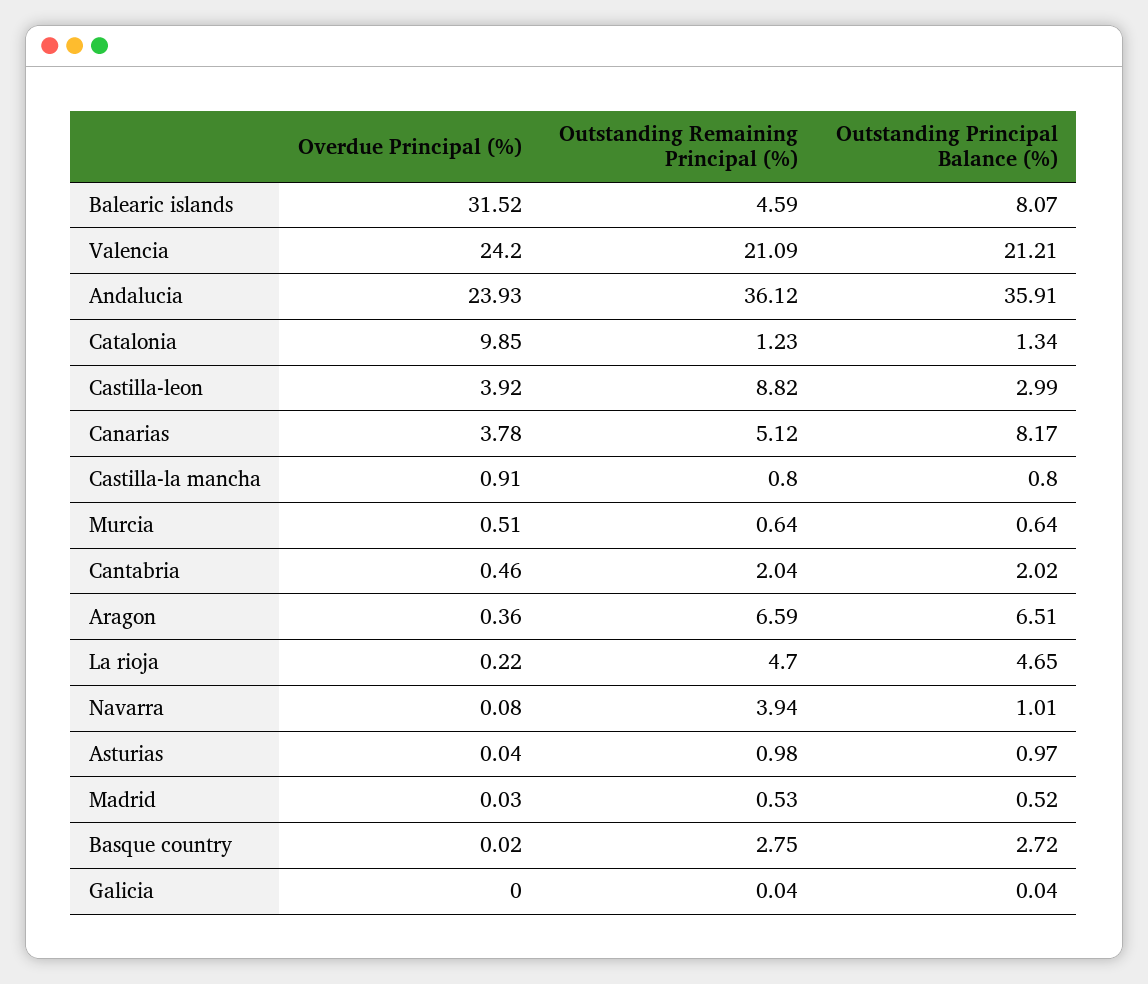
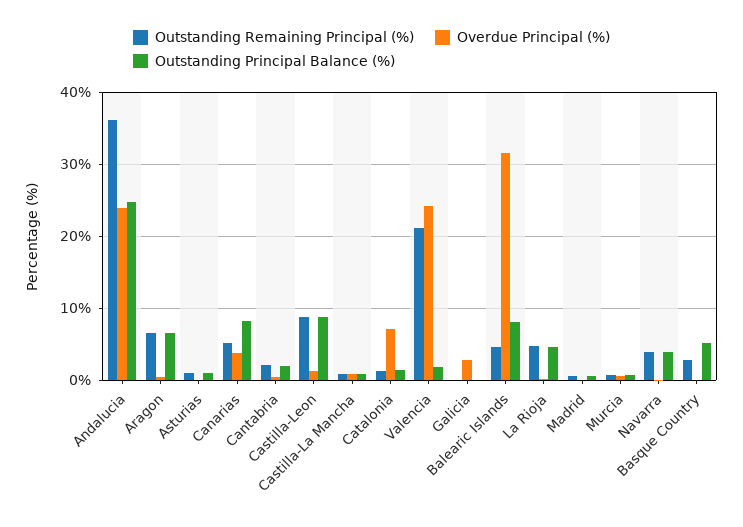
Outstanding Principal Balance (%), Valencia: 21.21 -> 2
Outstanding Principal Balance (%), Andalucia: 35.91 -> 25
Overdue Principal (%), Catalonia: 9.85 -> 7
Overdue Principal (%), Castilla-leon: 3.92 -> 1
Outstanding Principal Balance (%), Castilla-leon: 2.99 -> 9
Outstanding Principal Balance (%), Navarra: 1.01 -> 4
Outstanding Principal Balance (%), Basque country: 2.72 -> 5
Overdue Principal (%), Galicia: 0 -> 3

